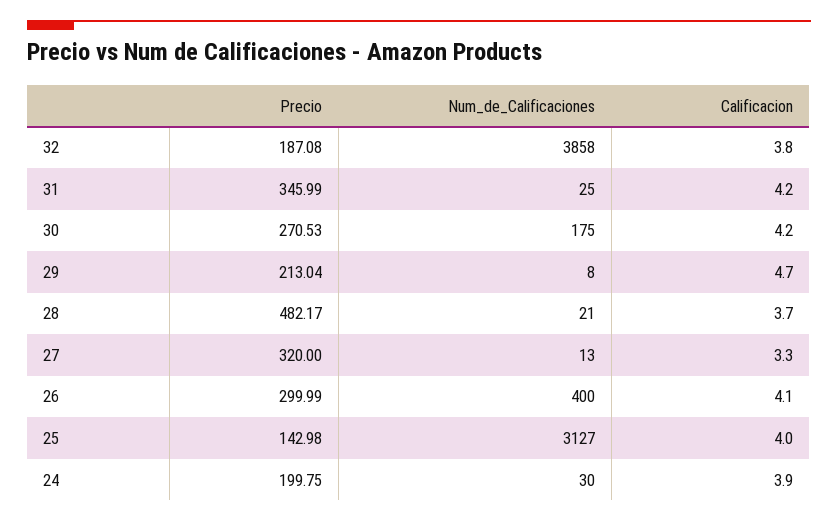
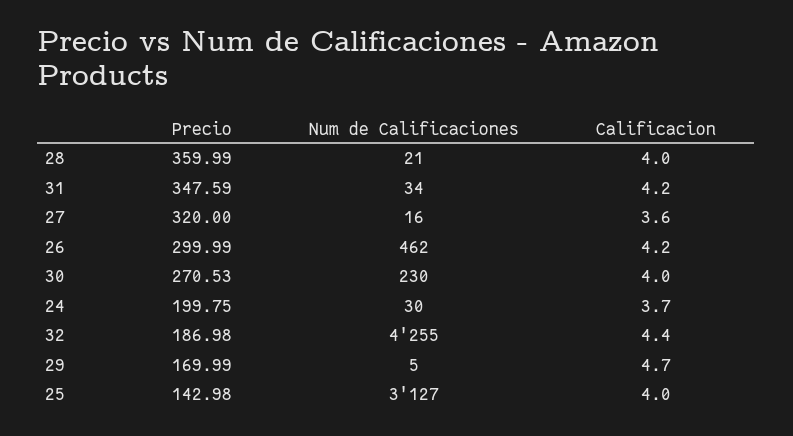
Precio, 32: 187.08 -> 186.98
Num_de_Calificaciones, 32: 3858 -> 4255
Calificacion, 32: 3.8 -> 4.4
Precio, 31: 345.99 -> 347.59
Num_de_Calificaciones, 31: 25 -> 34
Num_de_Calificaciones, 30: 175 -> 230
Calificacion, 30: 4.2 -> 4
Precio, 29: 213.04 -> 169.99
Num_de_Calificaciones, 29: 8 -> 5
Precio, 28: 482.17 -> 359.99
Calificacion, 28: 3.7 -> 4
Num_de_Calificaciones, 27: 13 -> 16
Calificacion, 27: 3.3 -> 3.6
Num_de_Calificaciones, 26: 400 -> 462
Calificacion, 26: 4.1 -> 4.2
Calificacion, 24: 3.9 -> 3.7

